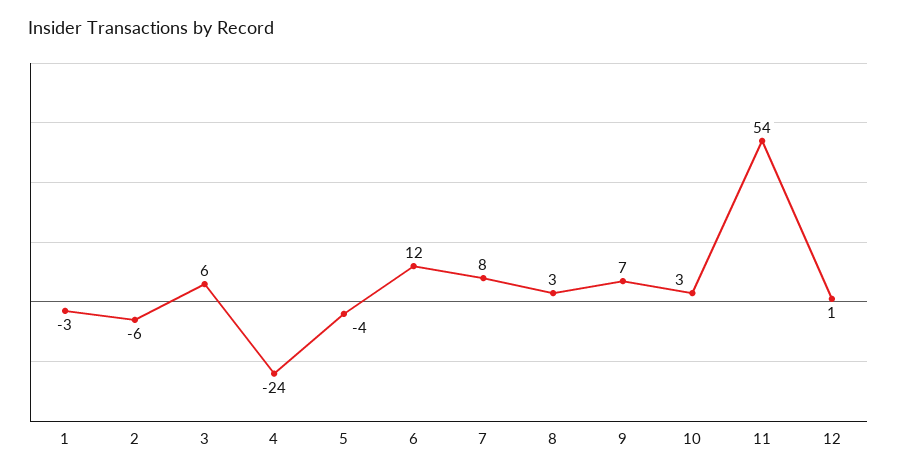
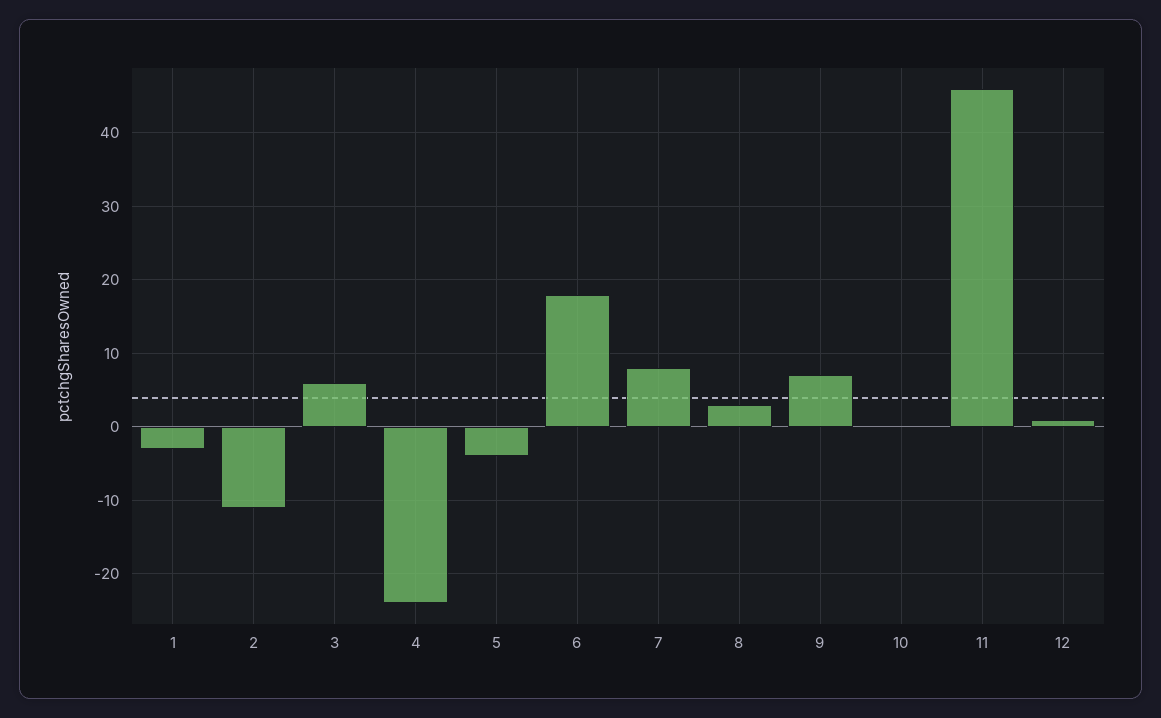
2: -6 -> -11
6: 12 -> 18
10: 3 -> 0
11: 54 -> 46

